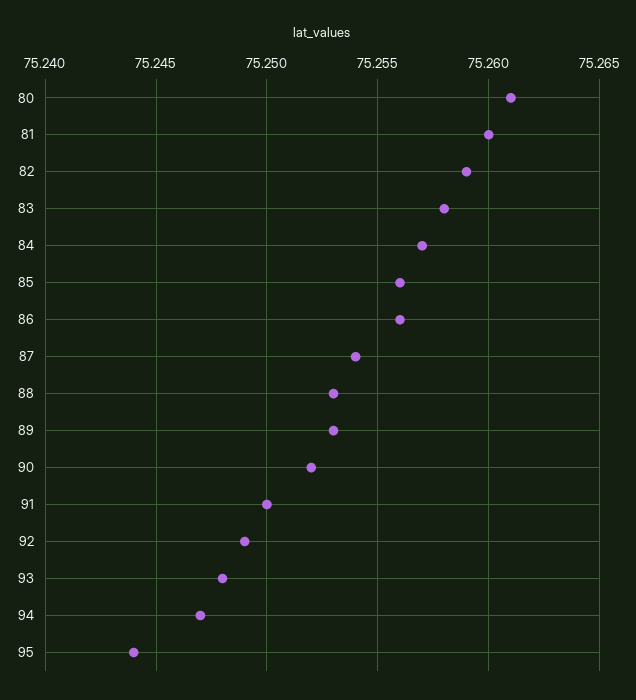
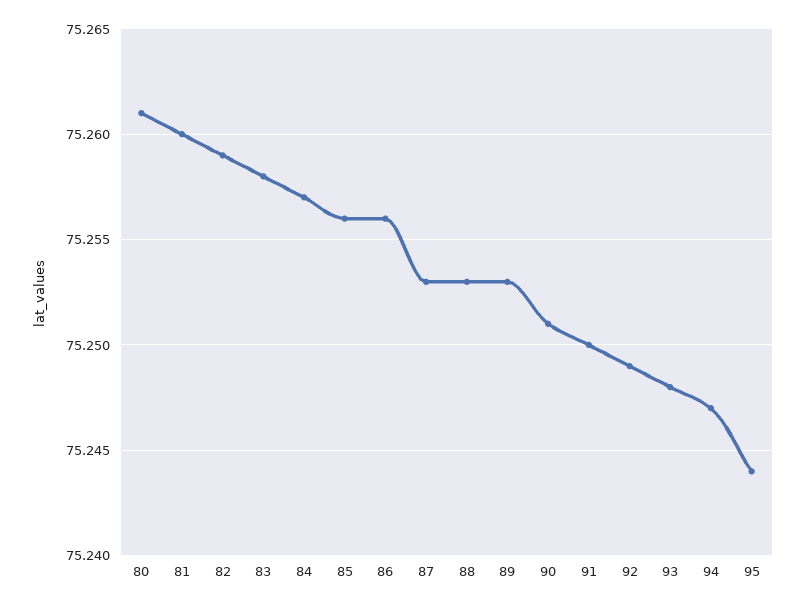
87: 75.254 -> 75.253
90: 75.252 -> 75.251

